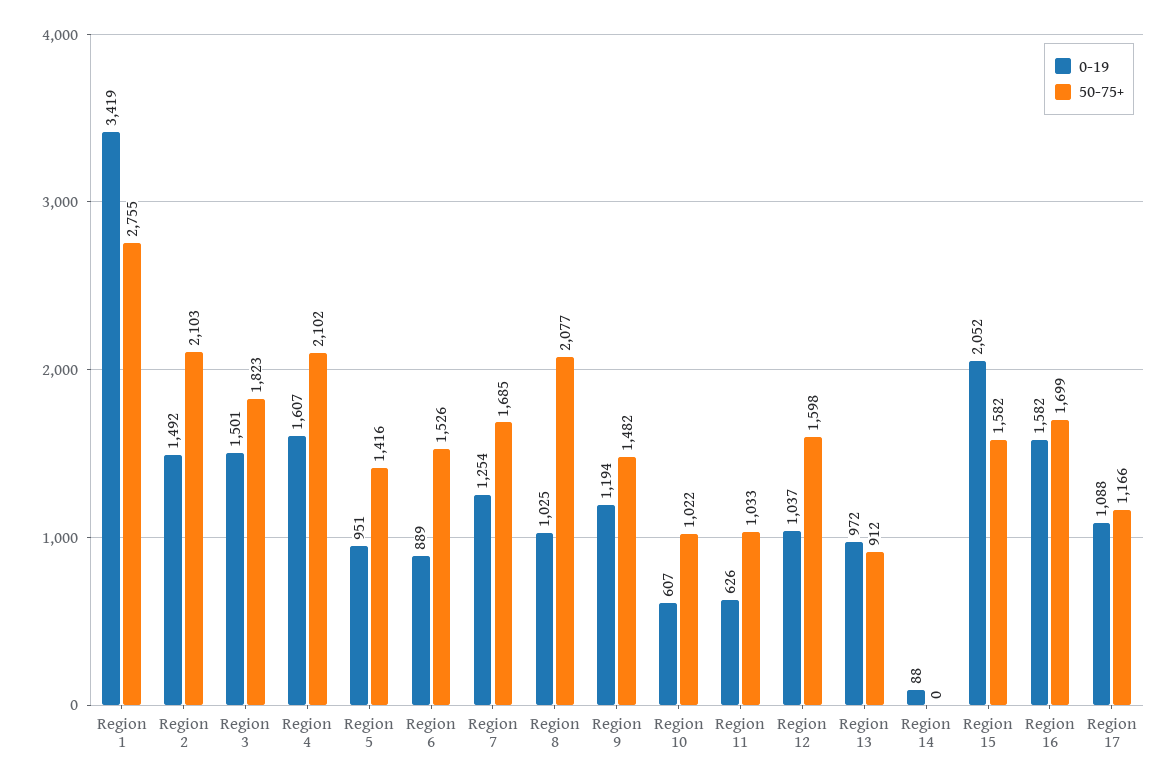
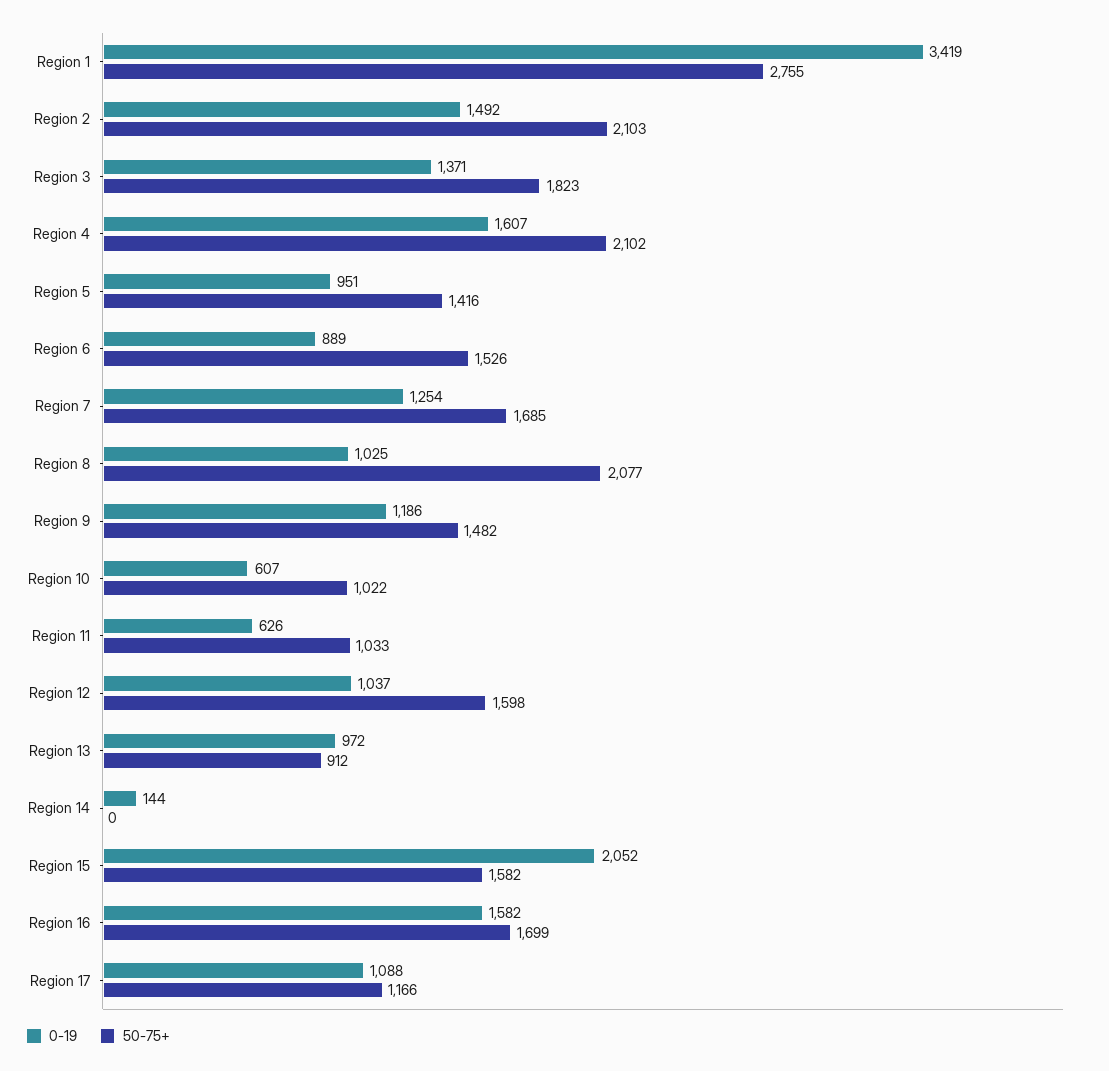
0-19, Region 3: 1501 -> 1371
0-19, Region 9: 1194 -> 1186
0-19, Region 14: 88 -> 144

